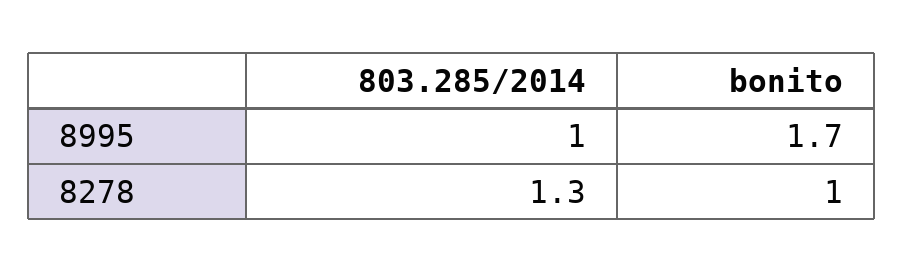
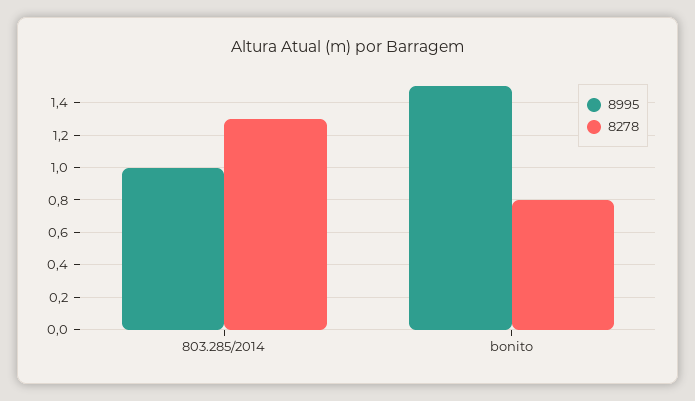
8995, bonito: 1.7 -> 1.5
8278, bonito: 1 -> 0.8

